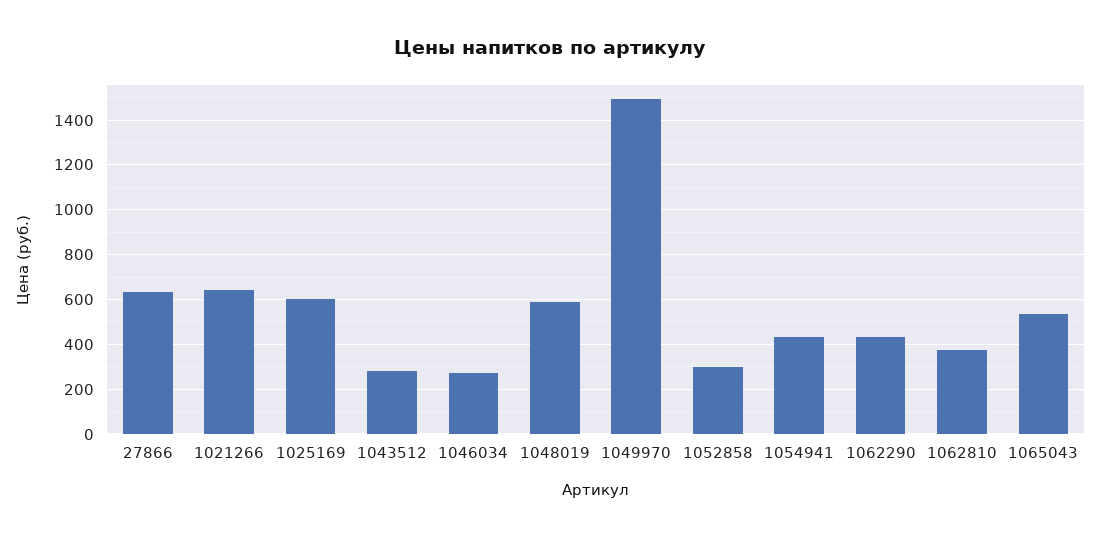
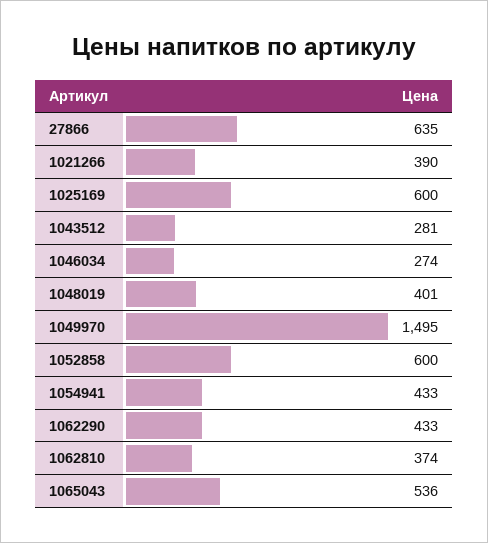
1021266: 650 -> 390
1048019: 600 -> 401
1052858: 300 -> 600

